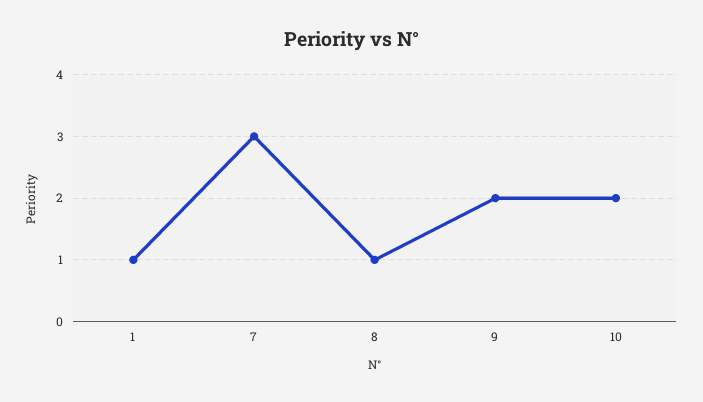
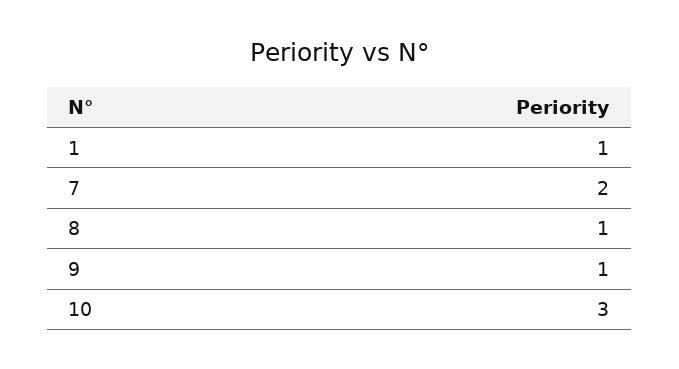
7: 3 -> 2
9: 2 -> 1
10: 2 -> 3

